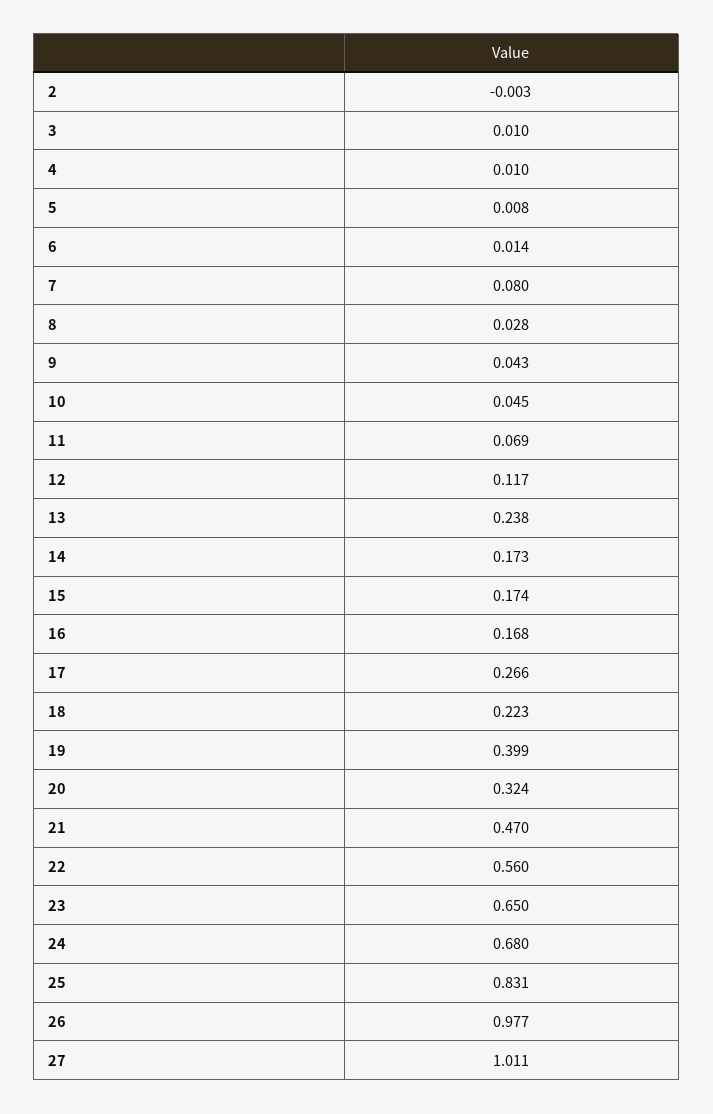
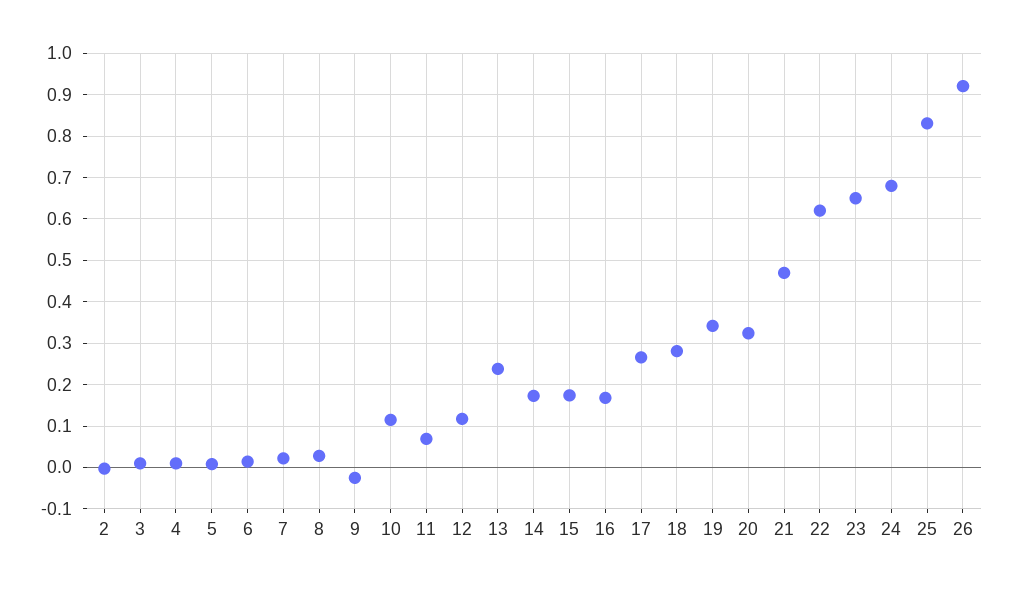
7: 0.08 -> 0.02
9: 0.043 -> -0.02
10: 0.045 -> 0.12
18: 0.223 -> 0.28
19: 0.399 -> 0.34
22: 0.56 -> 0.62
26: 0.977 -> 0.92
27: 1.011 -> none

